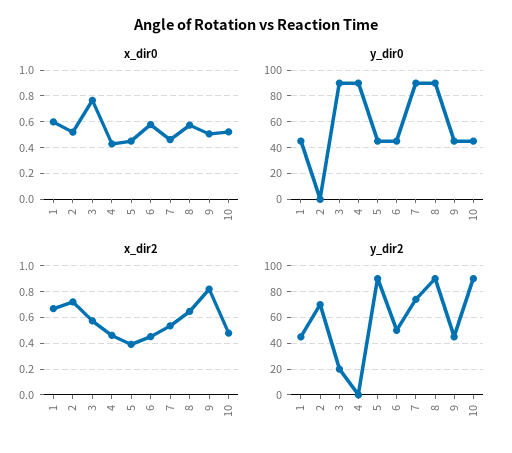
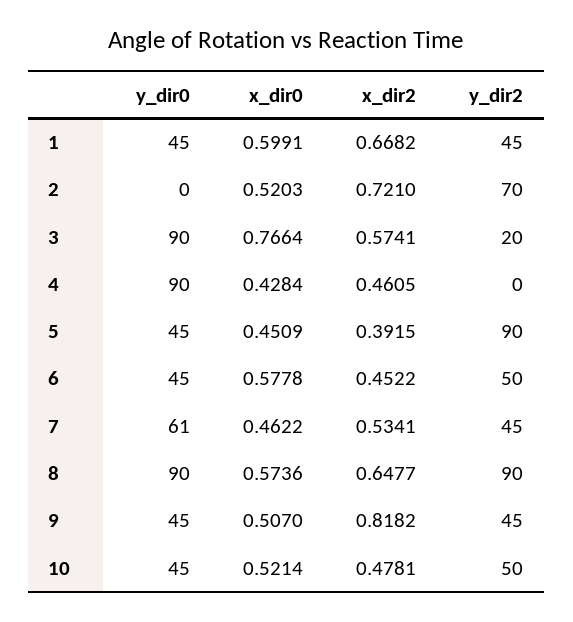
y_dir0, 7: 90 -> 61
y_dir2, 7: 75 -> 45
y_dir2, 10: 90 -> 50

